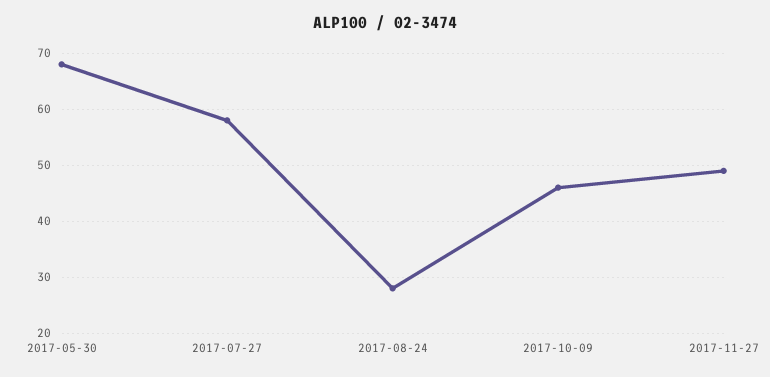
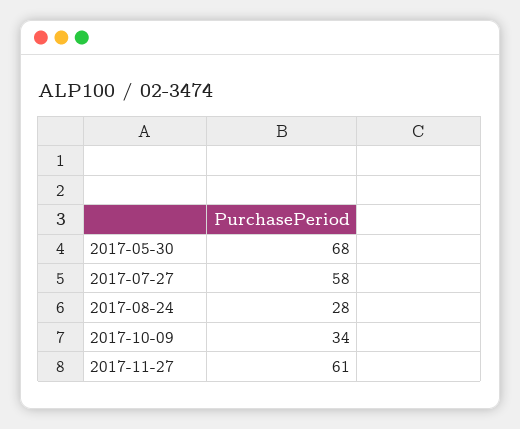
2017-10-09: 45 -> 34
2017-11-27: 50 -> 61

